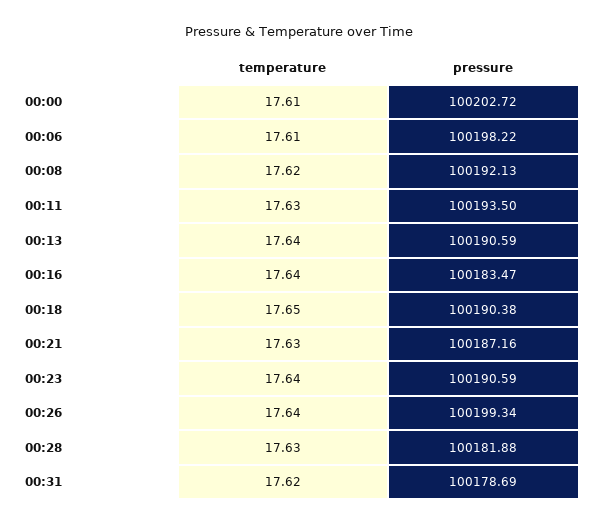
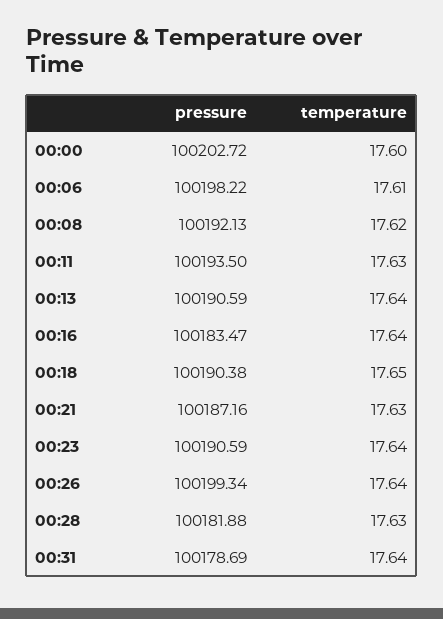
temperature, 00:00: 17.61 -> 17.6
temperature, 00:31: 17.62 -> 17.64

